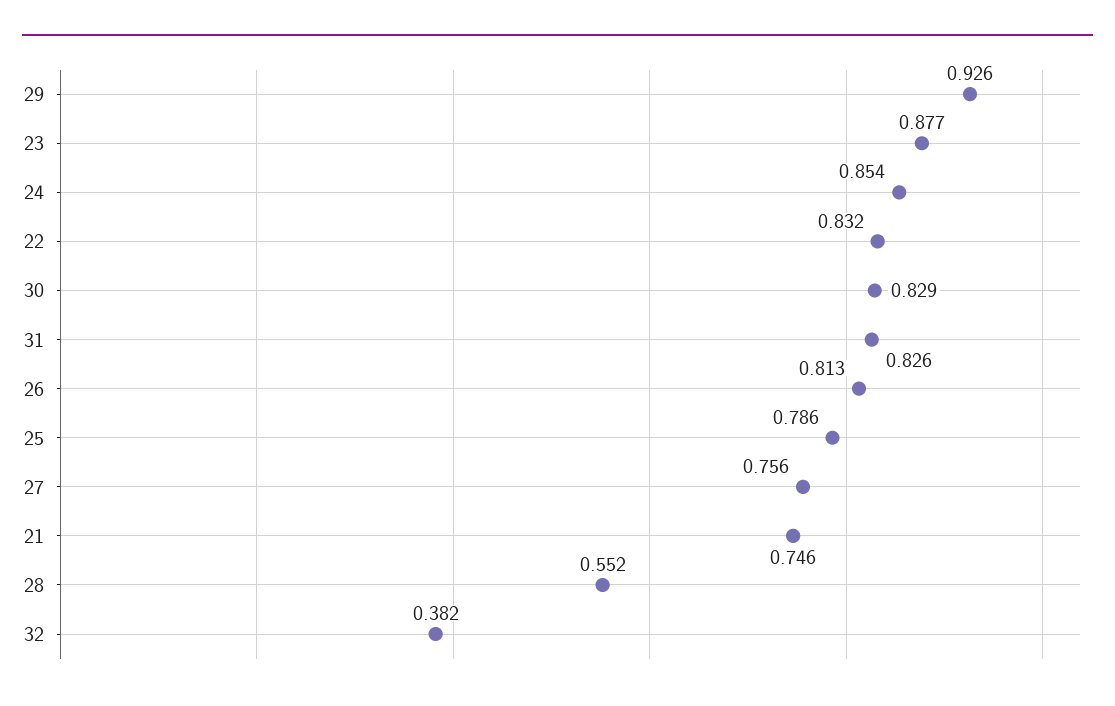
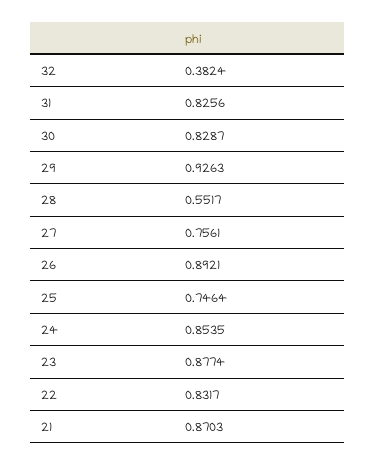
26: 0.813 -> 0.8921
25: 0.786 -> 0.7464
21: 0.746 -> 0.8703

